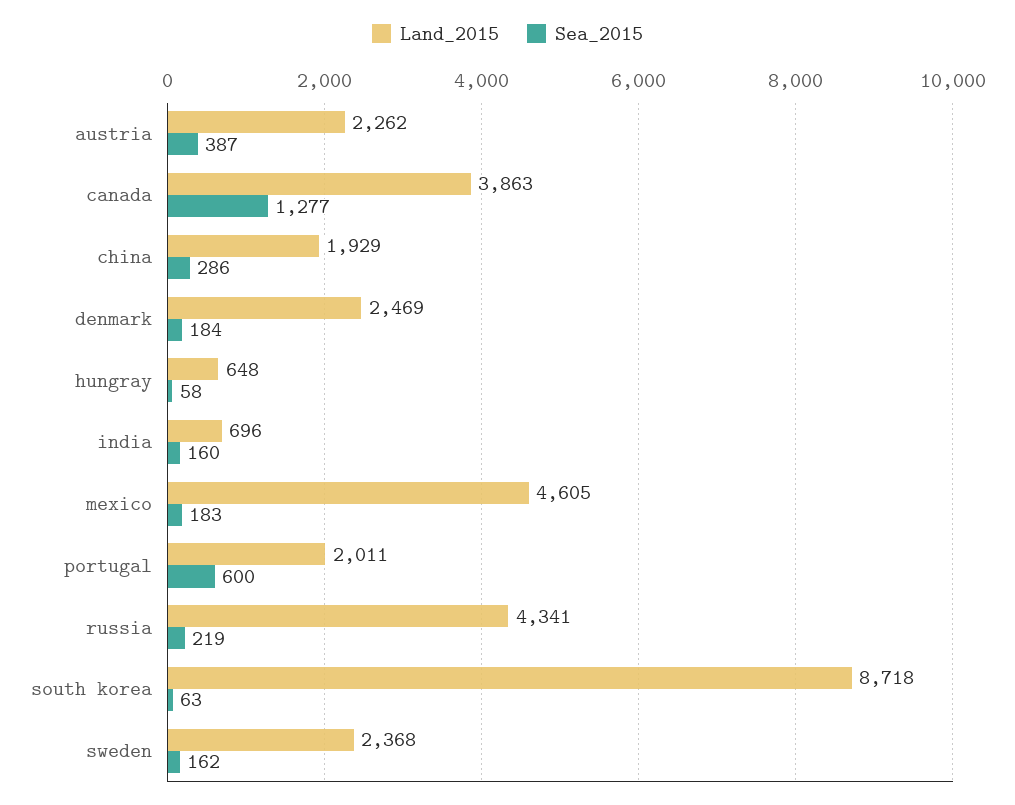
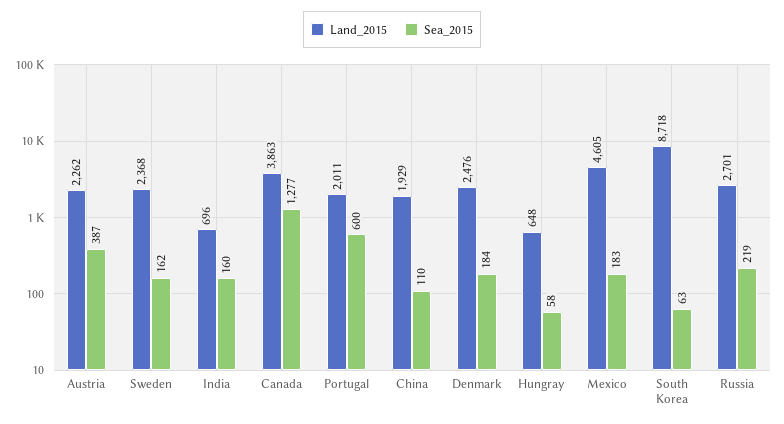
Sea_2015, china: 286 -> 110
Land_2015, denmark: 2469 -> 2476
Land_2015, russia: 4341 -> 2701

